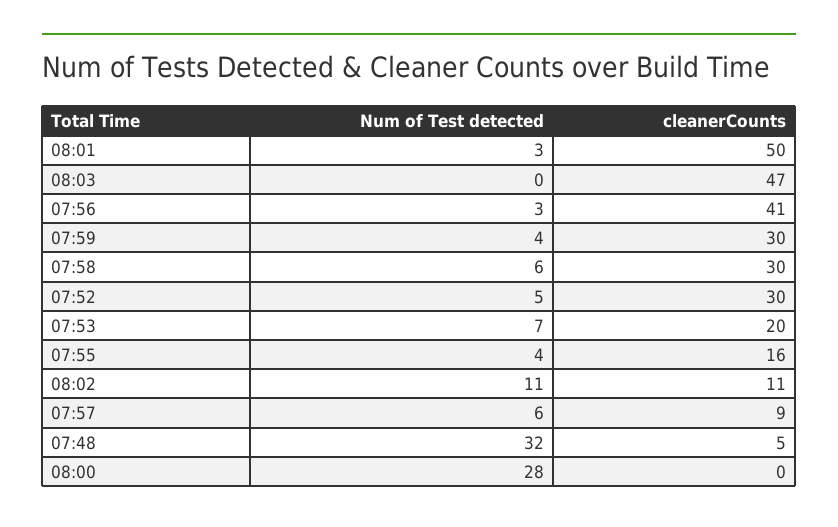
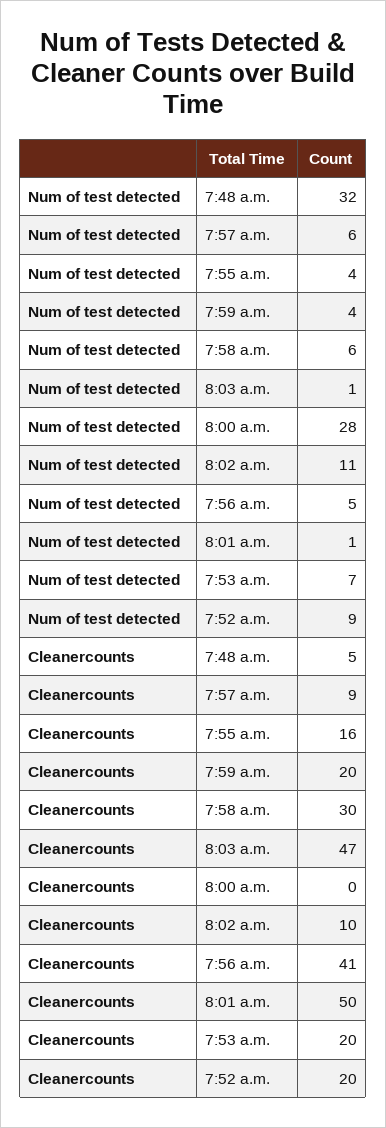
Num of Test detected, 08:01: 3 -> 1
Num of Test detected, 08:03: 0 -> 1
Num of Test detected, 07:56: 3 -> 5
cleanerCounts, 07:59: 30 -> 20
Num of Test detected, 07:52: 5 -> 9
cleanerCounts, 07:52: 30 -> 20
cleanerCounts, 08:02: 11 -> 10

